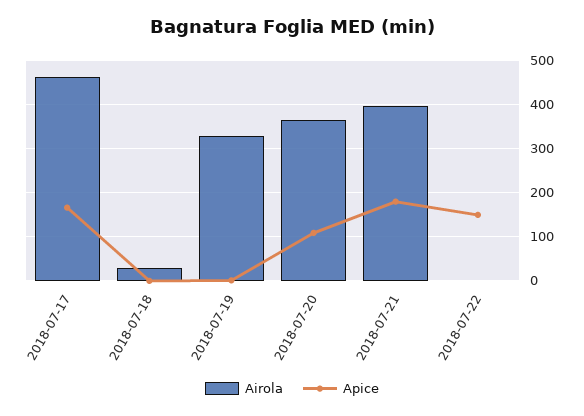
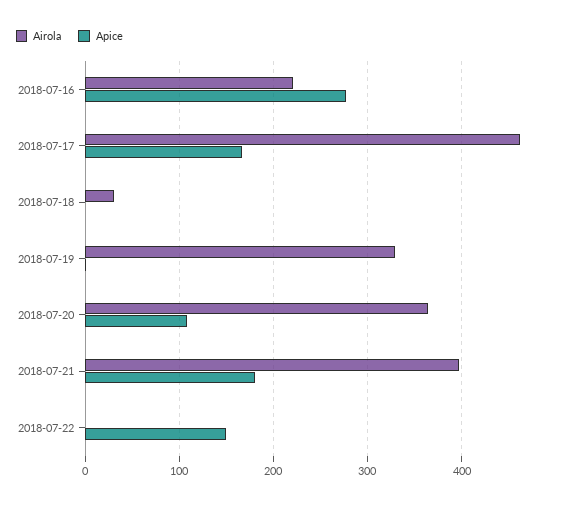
Airola, 2018-07-16: none -> 220
Apice, 2018-07-16: none -> 280

